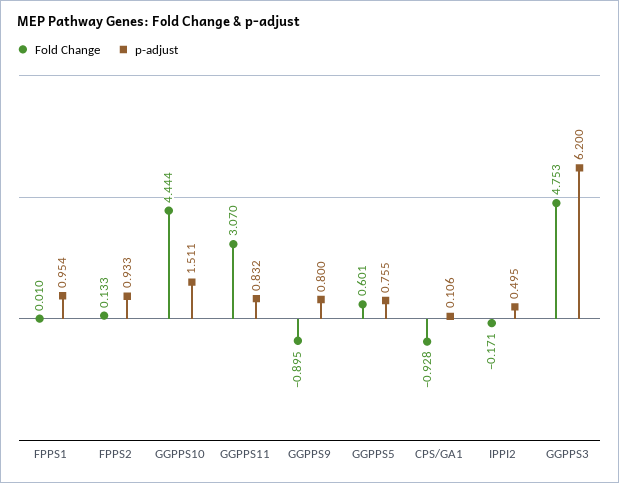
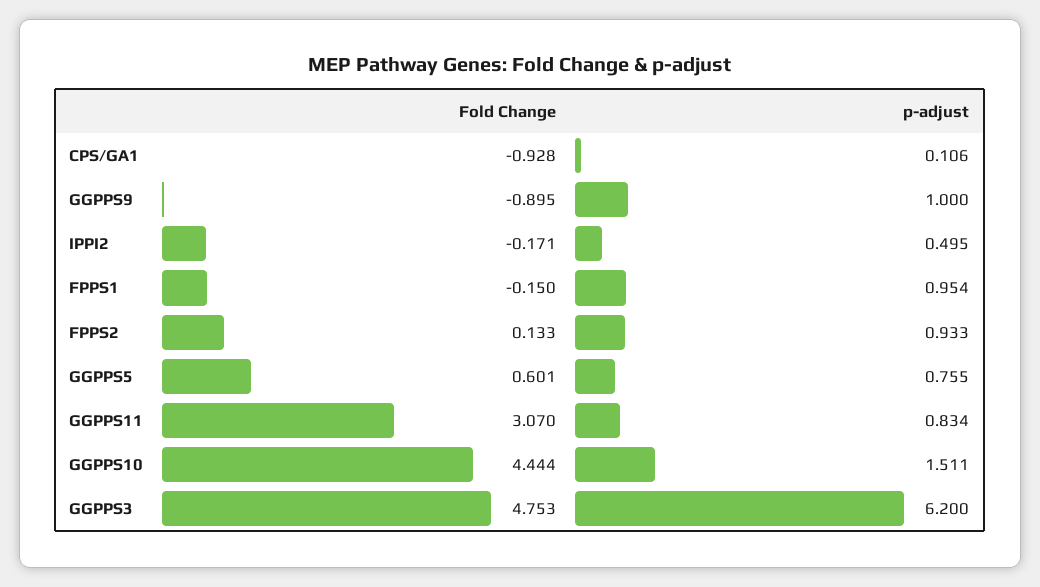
Fold Change, FPPS1: 0.01 -> -0.15
p-adjust, GGPPS11: 0.832 -> 0.834
p-adjust, GGPPS9: 0.8 -> 1

